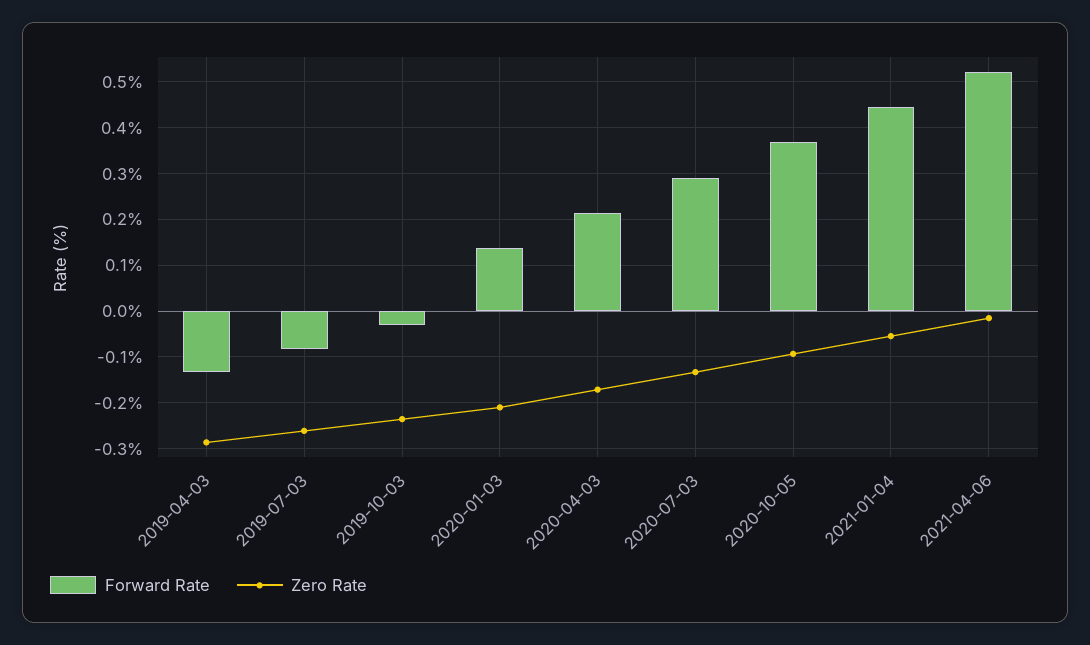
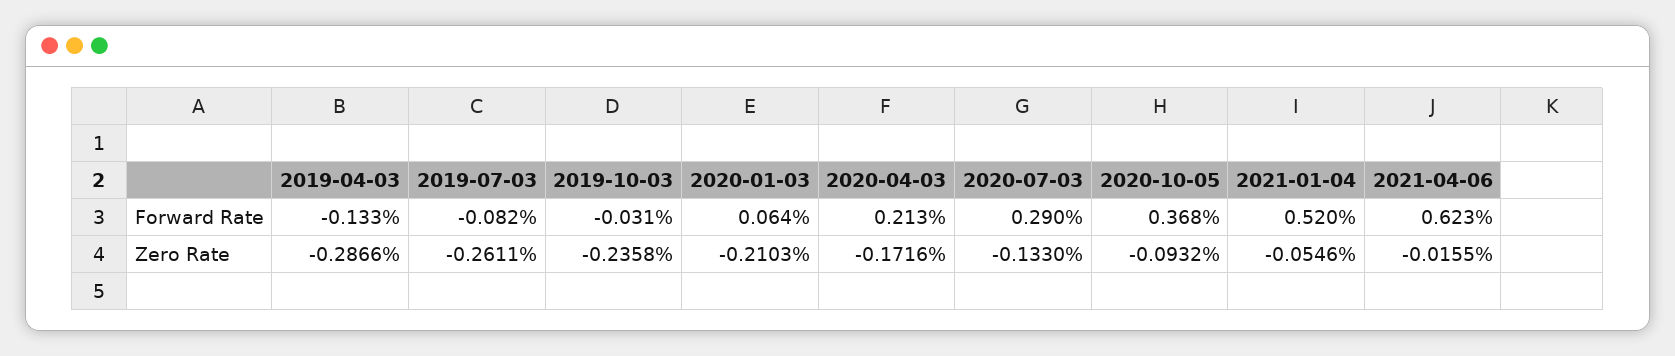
Forward Rate, 2020-01-03: 0.14 -> 0.064
Forward Rate, 2021-01-04: 0.44 -> 0.52
Forward Rate, 2021-04-06: 0.52 -> 0.623

